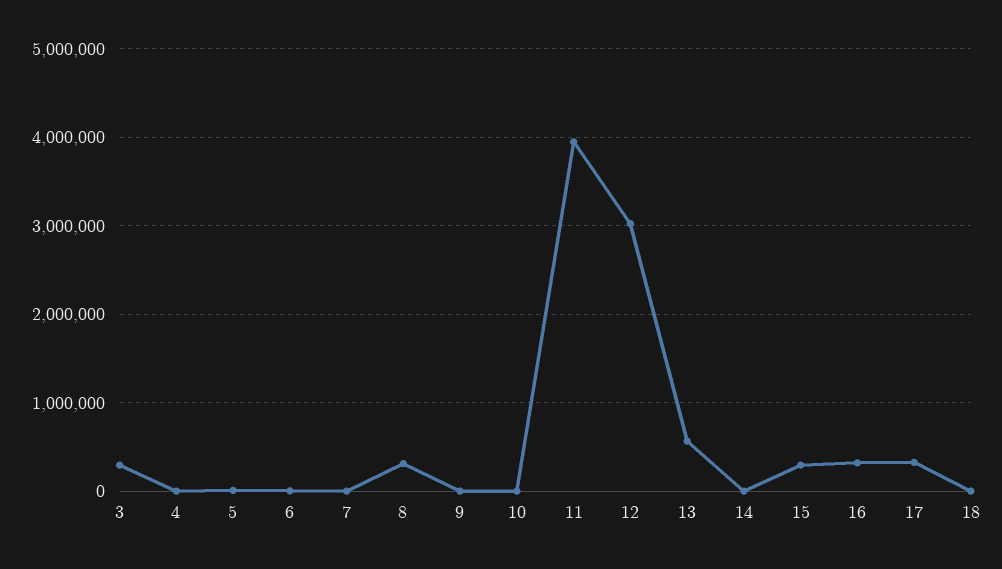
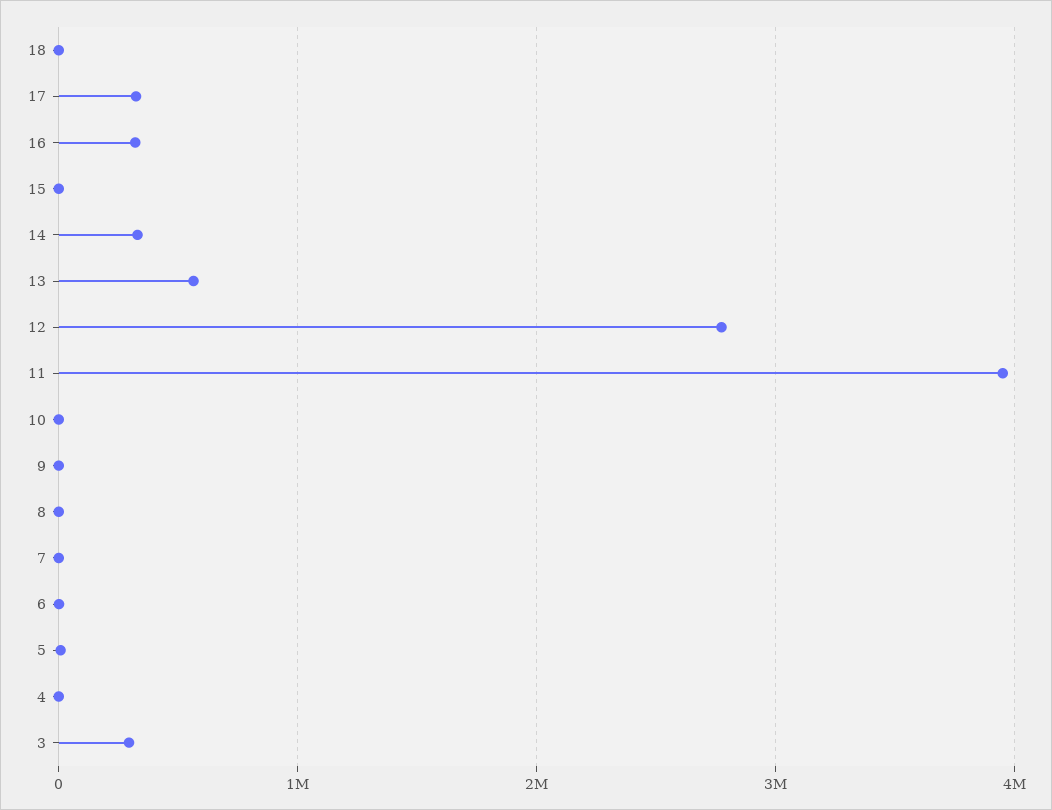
8: 300000 -> 0
12: 3000000 -> 2800000
14: 0 -> 300000
15: 300000 -> 0

